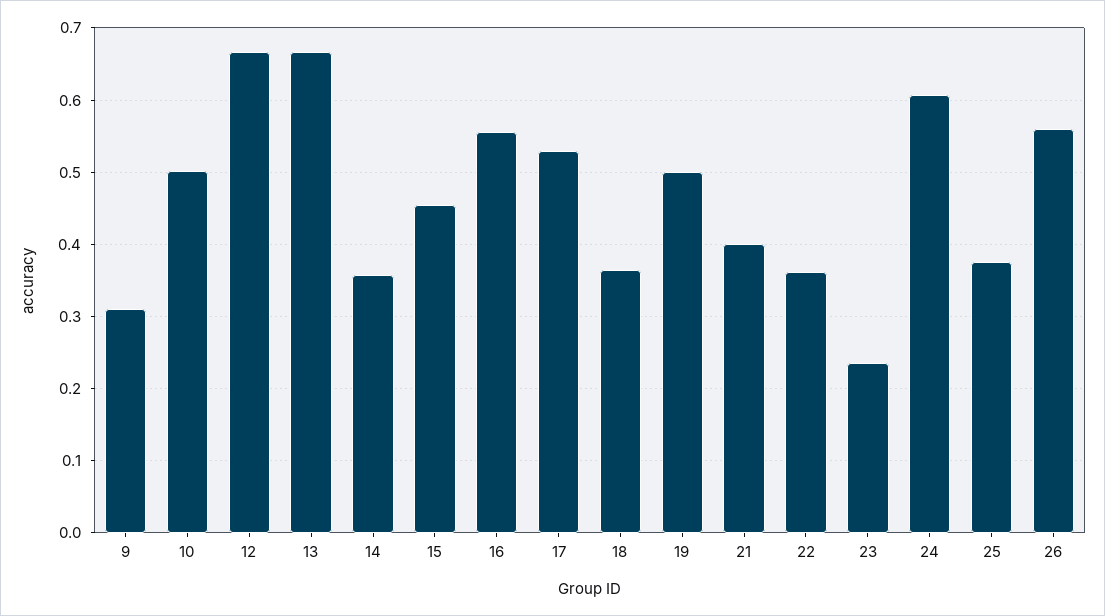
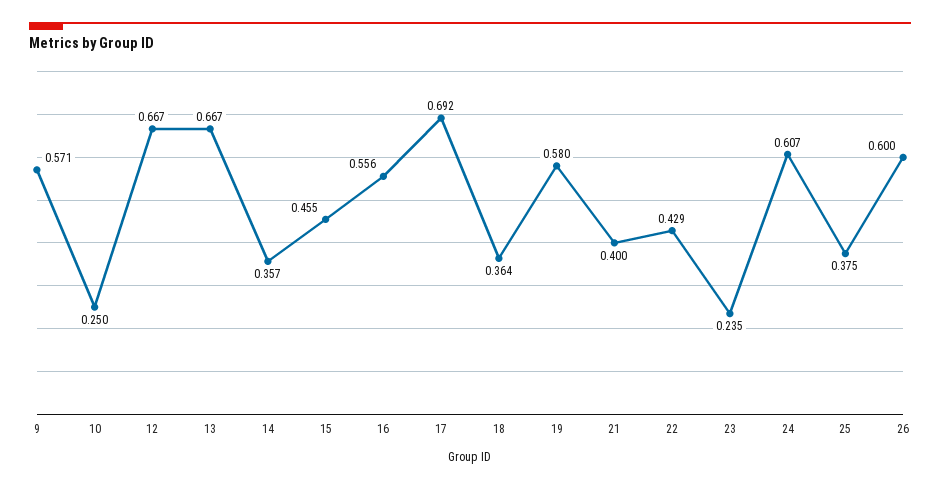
9: 0.31 -> 0.571
10: 0.5 -> 0.25
17: 0.53 -> 0.692
19: 0.5 -> 0.58
22: 0.36 -> 0.429
26: 0.56 -> 0.6

